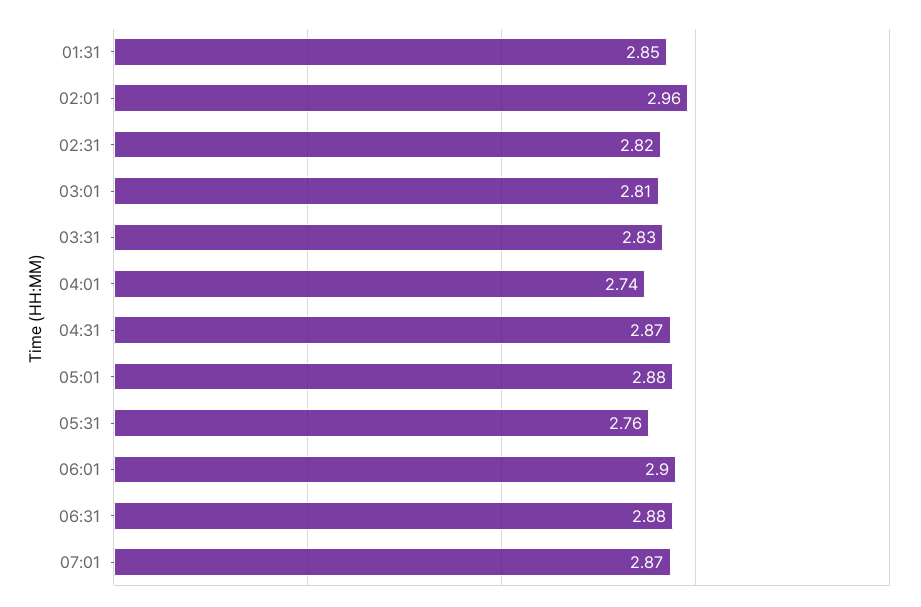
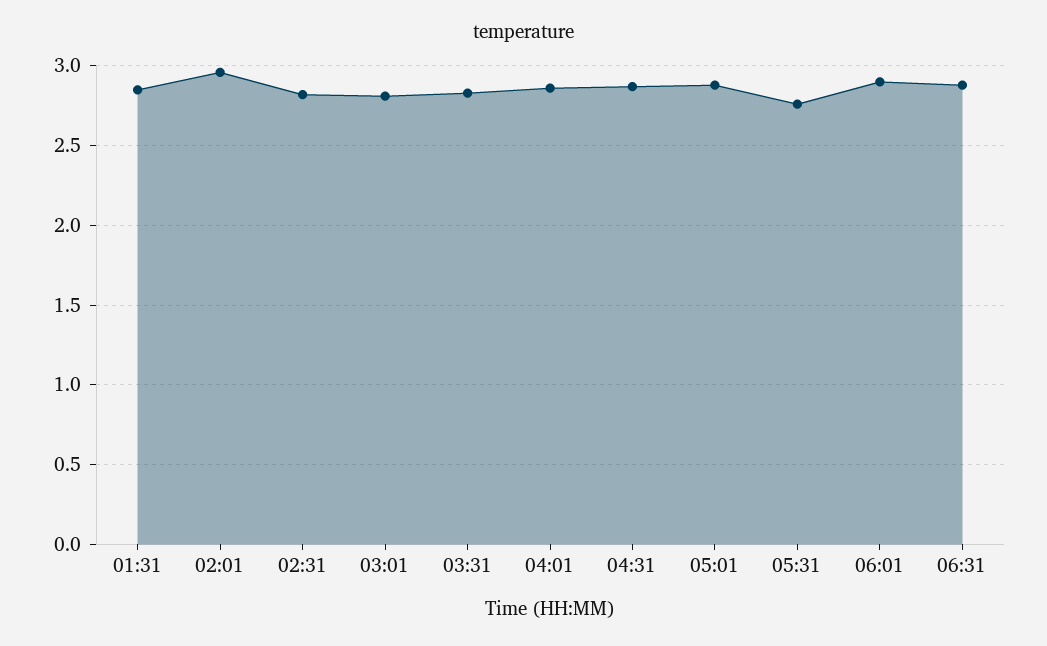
04:01: 2.74 -> 2.85
07:01: 2.87 -> none

